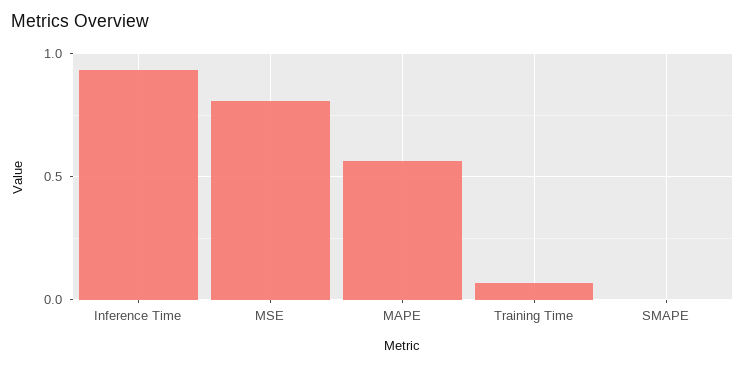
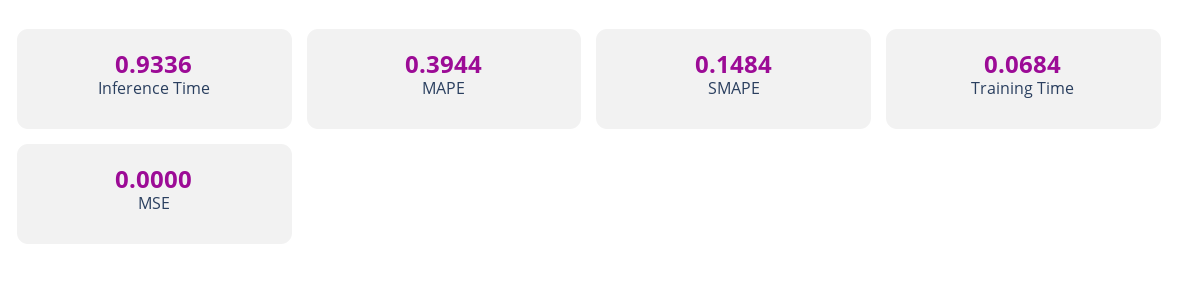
MSE: 0.8 -> 0
MAPE: 0.55 -> 0.3944
SMAPE: 0 -> 0.1484

